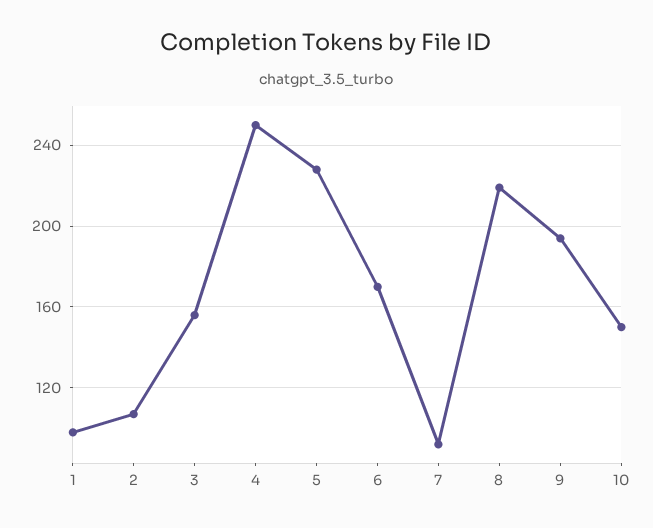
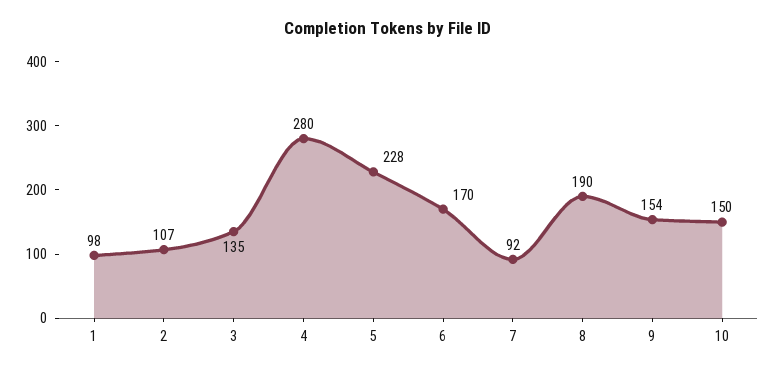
3: 155 -> 135
4: 250 -> 280
8: 220 -> 190
9: 195 -> 154

